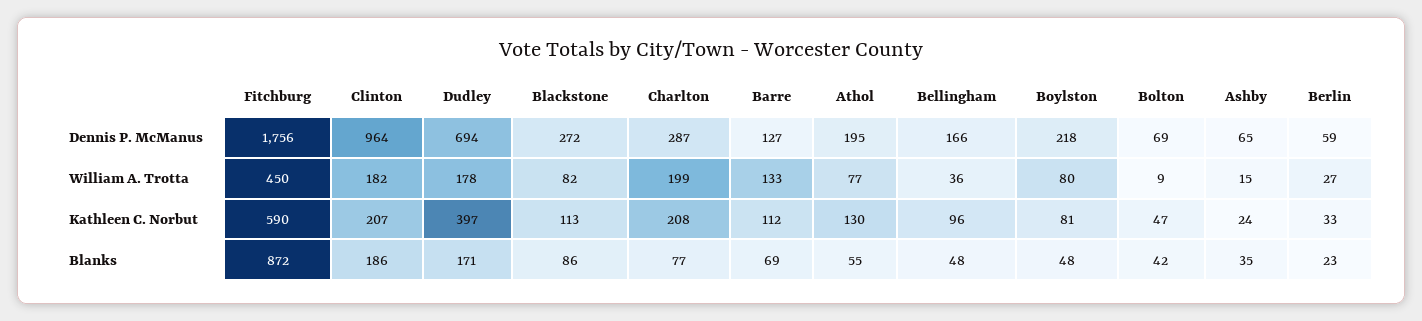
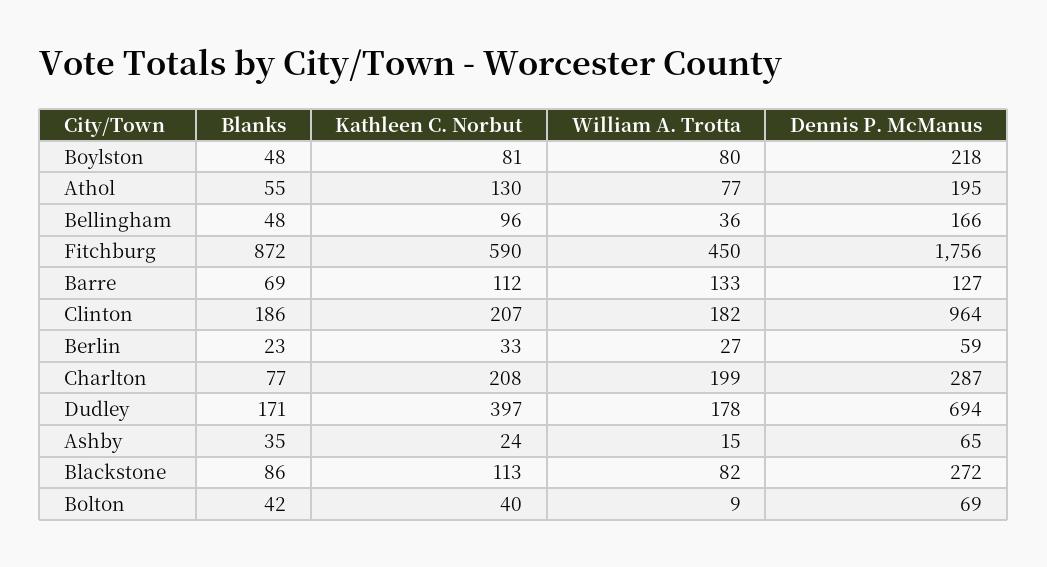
Bolton, Kathleen C. Norbut: 47 -> 40

